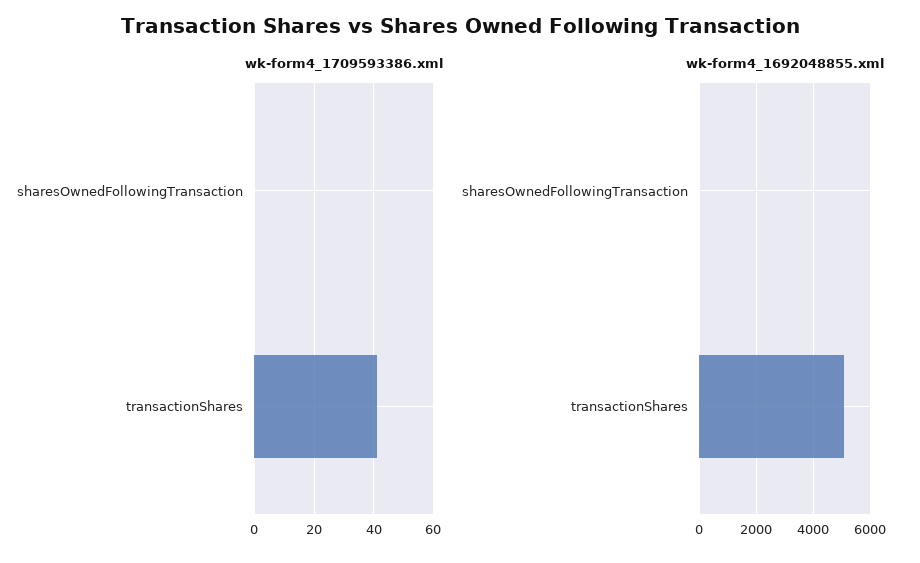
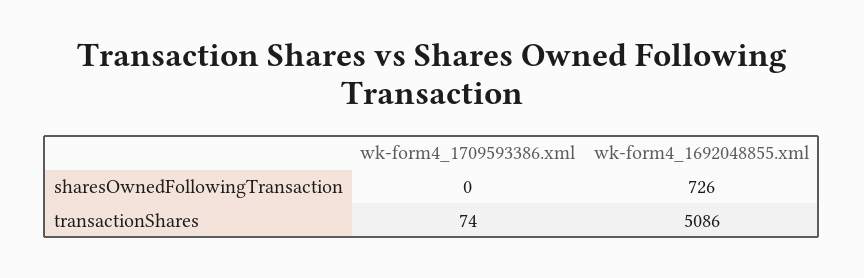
wk-form4_1709593386.xml, transactionShares: 40 -> 74
wk-form4_1692048855.xml, sharesOwnedFollowingTransaction: 0 -> 726

